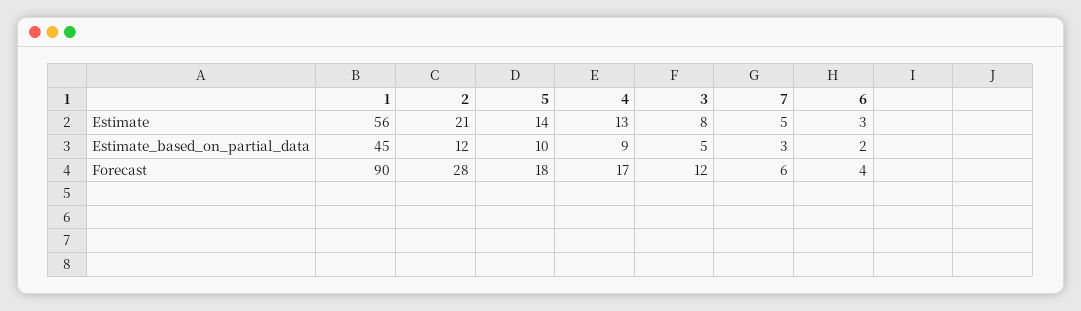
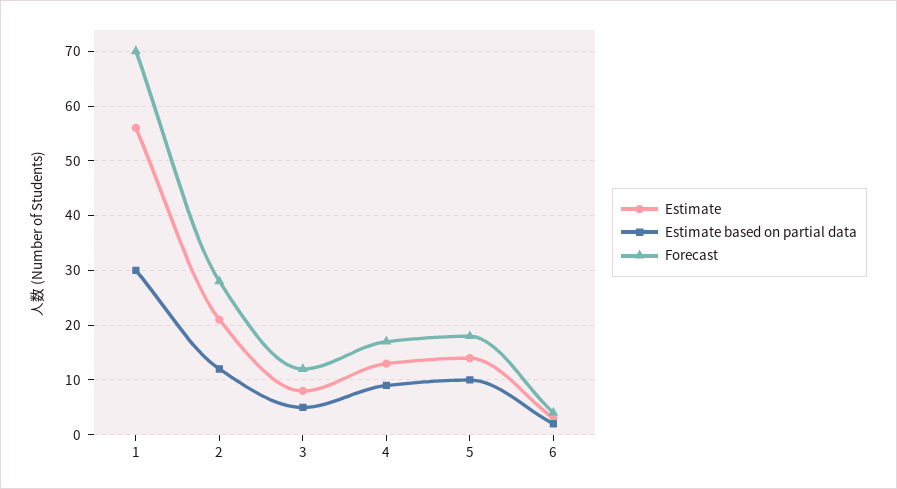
Estimate, 7: 5 -> none
Estimate_based_on_partial_data, 1: 45 -> 30
Estimate_based_on_partial_data, 7: 3 -> none
Forecast, 1: 90 -> 70
Forecast, 7: 6 -> none

